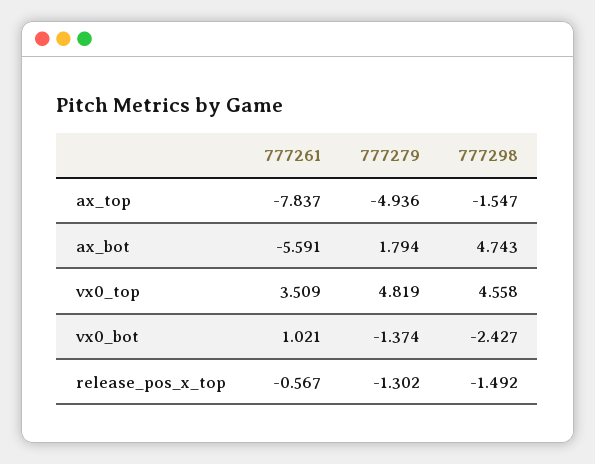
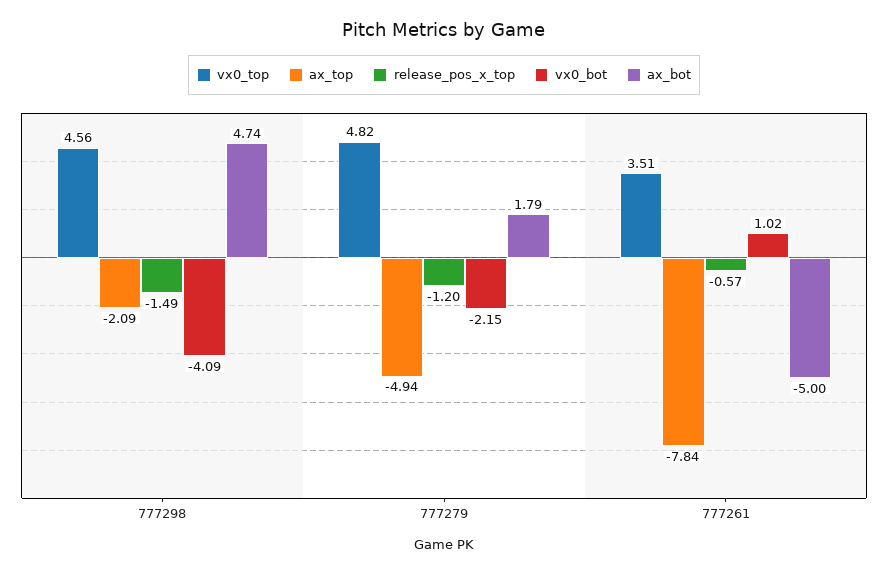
ax_top, 777298: -1.547 -> -2.09
ax_bot, 777261: -5.591 -> -5
vx0_bot, 777279: -1.374 -> -2.15
vx0_bot, 777298: -2.427 -> -4.09
release_pos_x_top, 777279: -1.302 -> -1.2

